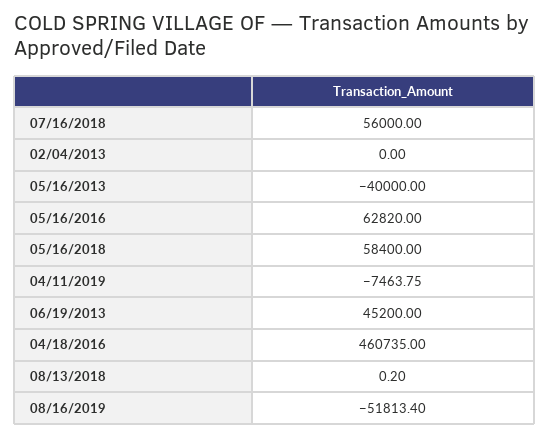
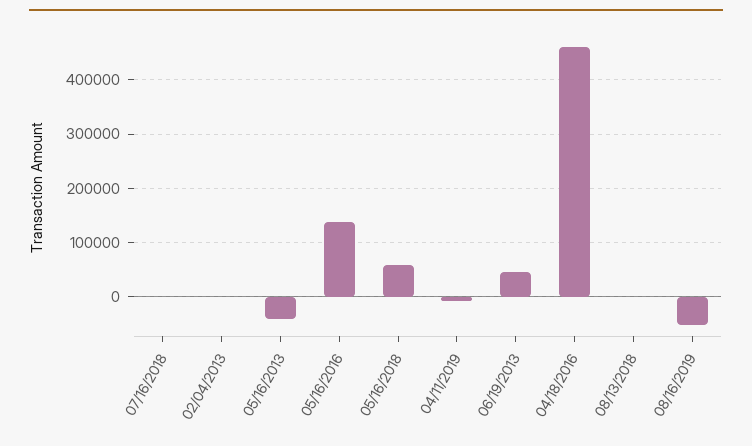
07/16/2018: 56000 -> 0
05/16/2016: 62820 -> 140000

